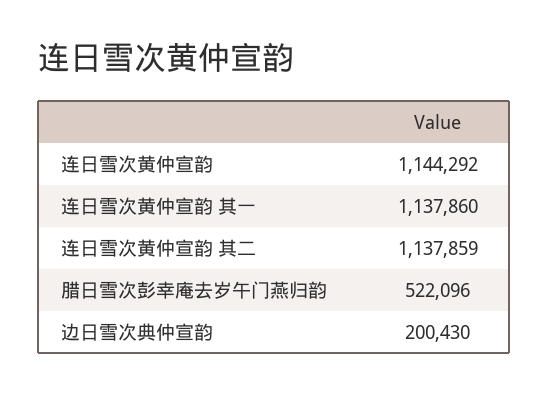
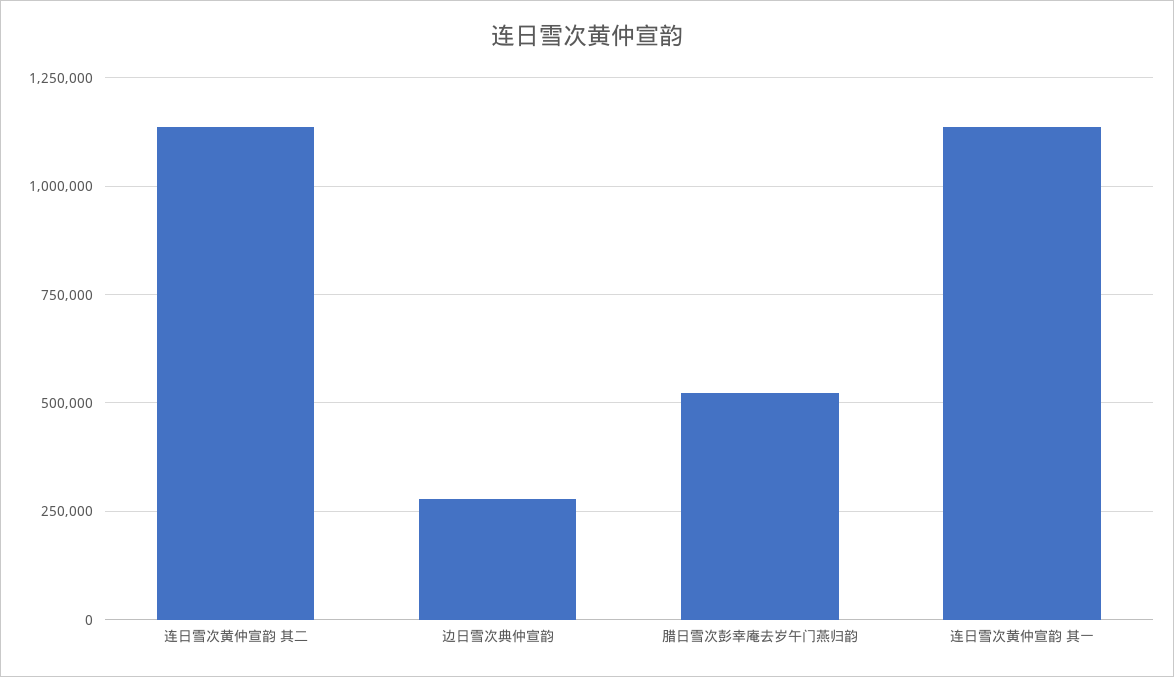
连日雪次黄仲宣韵: 1144292 -> none
边日雪次典仲宣韵: 200430 -> 275000

